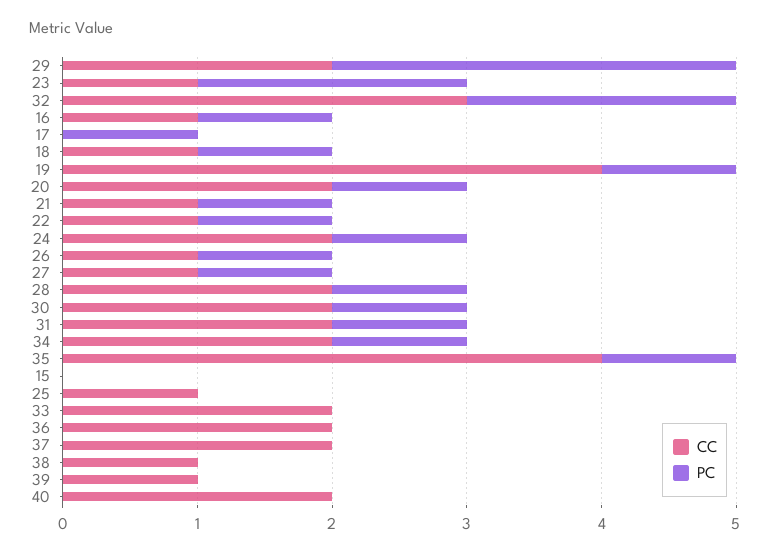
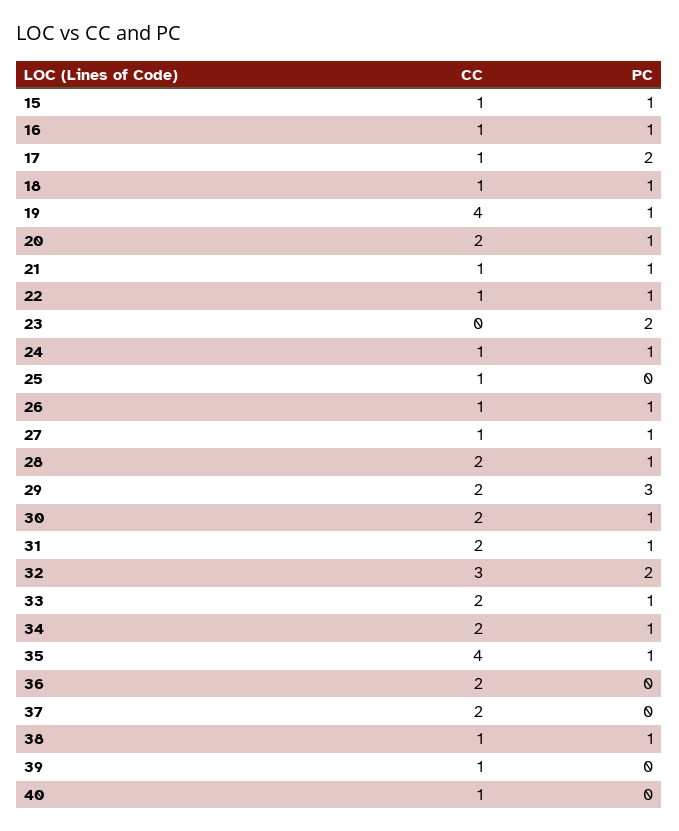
CC, 23: 1 -> 0
CC, 17: 0 -> 1
PC, 17: 1 -> 2
CC, 24: 2 -> 1
CC, 15: 0 -> 1
PC, 15: 0 -> 1
PC, 33: 0 -> 1
PC, 38: 0 -> 1
CC, 40: 2 -> 1

